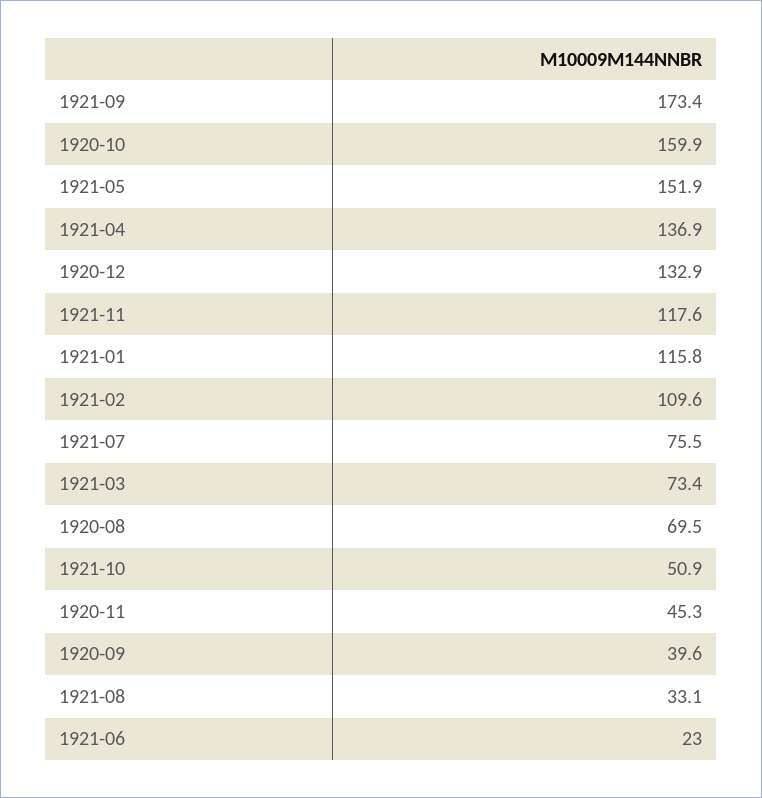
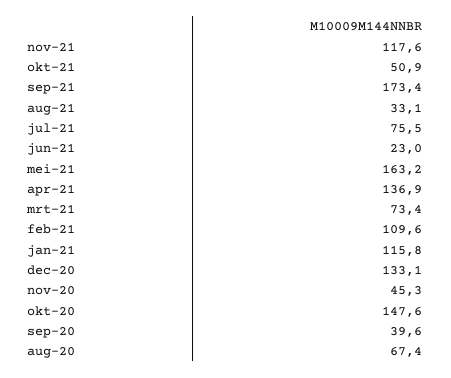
1920-10: 159.9 -> 147.6
1921-05: 151.9 -> 163.2
1920-12: 132.9 -> 133.1
1920-08: 69.5 -> 67.4

